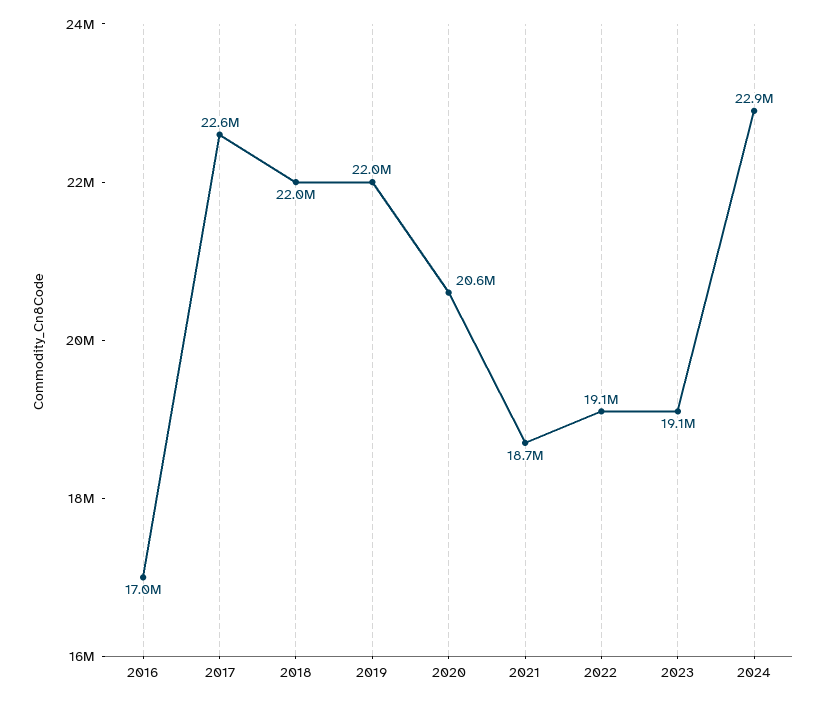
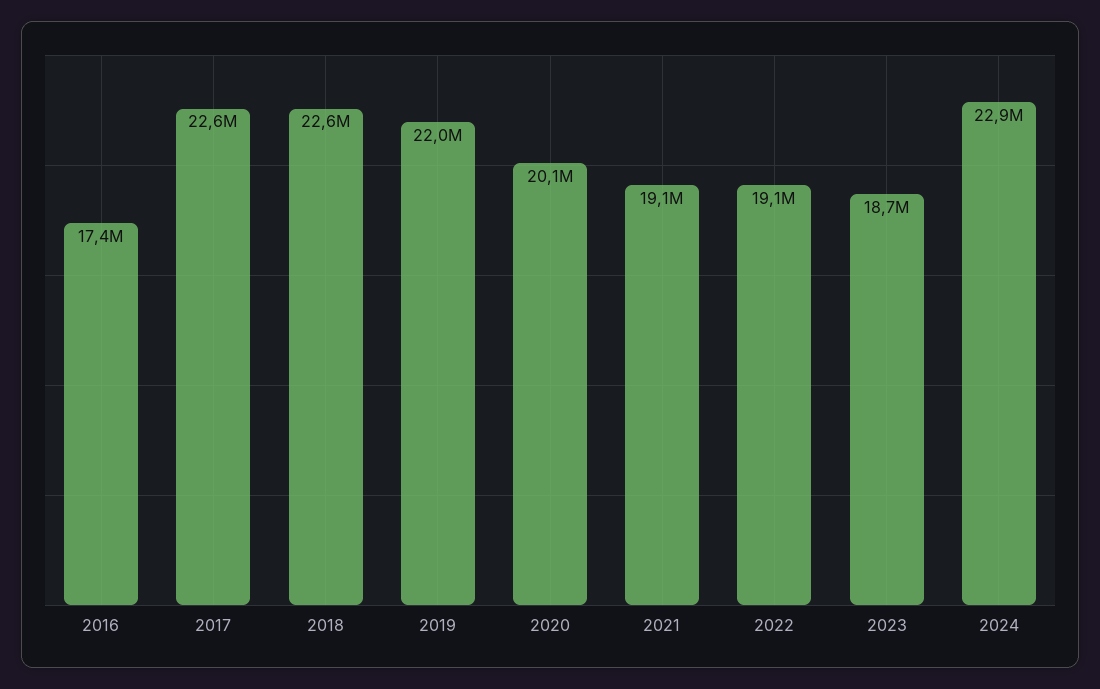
2016: 17000000 -> 17400000
2018: 22000000 -> 22600000
2020: 20600000 -> 20100000
2021: 18700000 -> 19100000
2023: 19100000 -> 18700000

